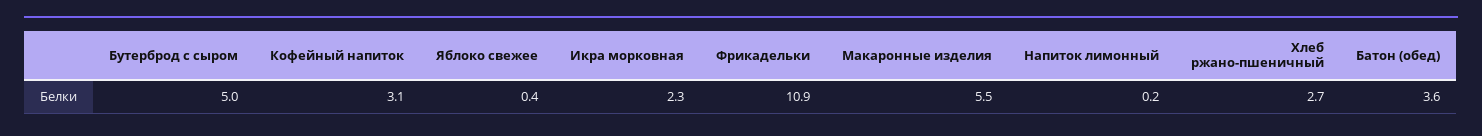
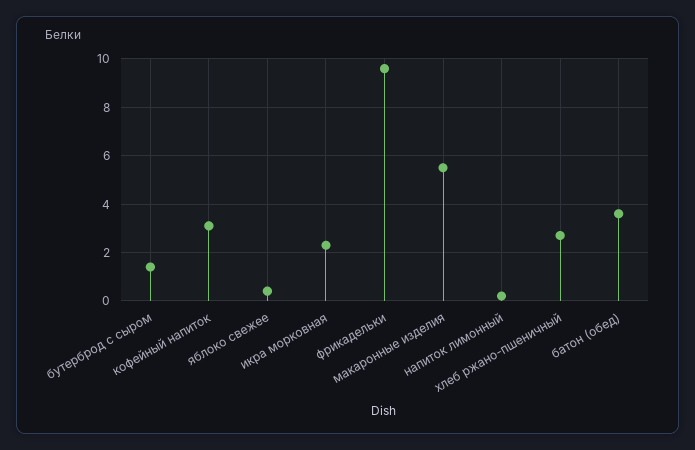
Бутерброд с сыром: 5 -> 1.5
Фрикадельки: 10.9 -> 9.5

